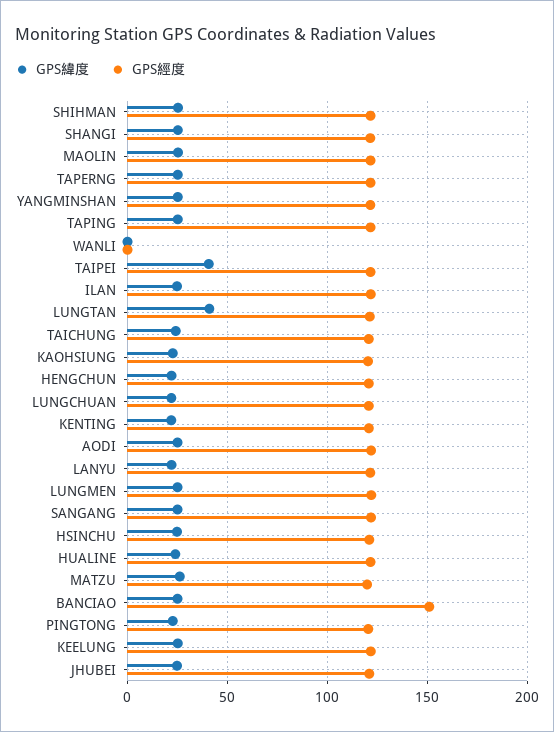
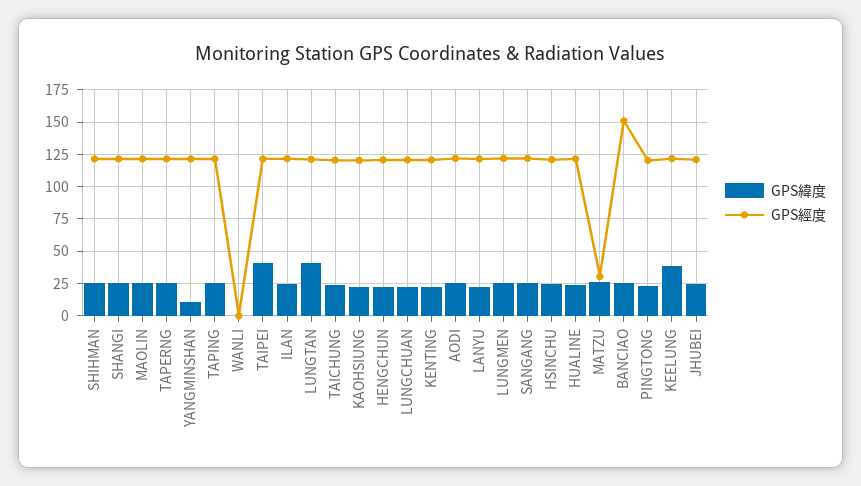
GPS緯度, YANGMINSHAN: 25 -> 10
GPS經度, MATZU: 120 -> 30
GPS緯度, KEELUNG: 25 -> 40

